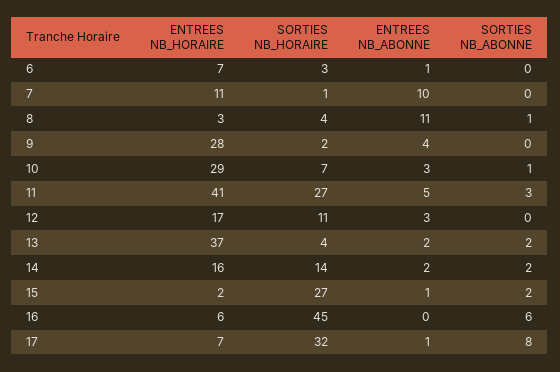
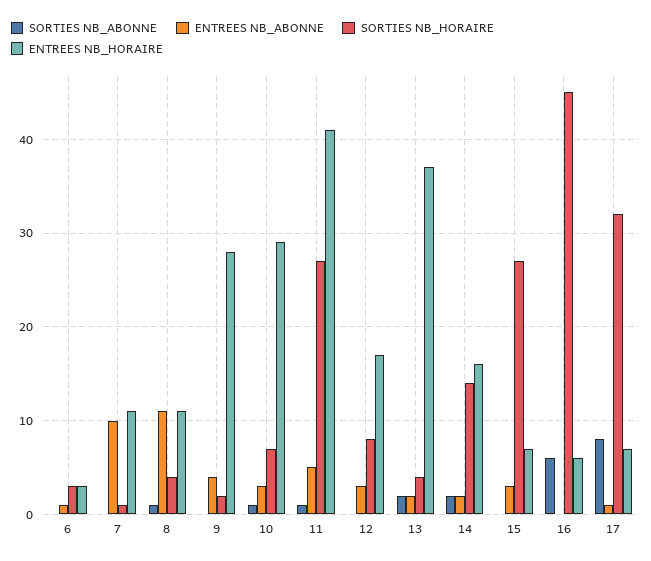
ENTREES NB_HORAIRE, 6: 7 -> 3
ENTREES NB_HORAIRE, 8: 3 -> 11
SORTIES NB_ABONNE, 11: 3 -> 1
SORTIES NB_HORAIRE, 12: 11 -> 8
ENTREES NB_HORAIRE, 15: 2 -> 7
ENTREES NB_ABONNE, 15: 1 -> 3
SORTIES NB_ABONNE, 15: 2 -> 0

